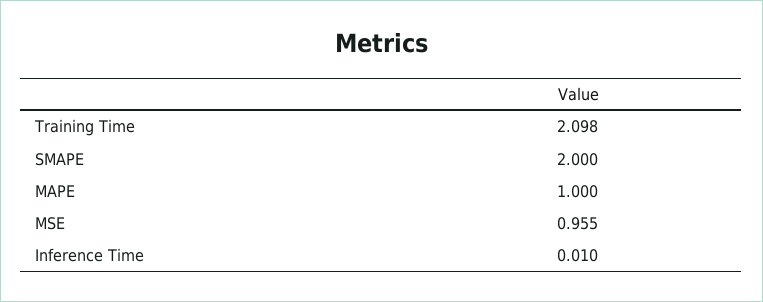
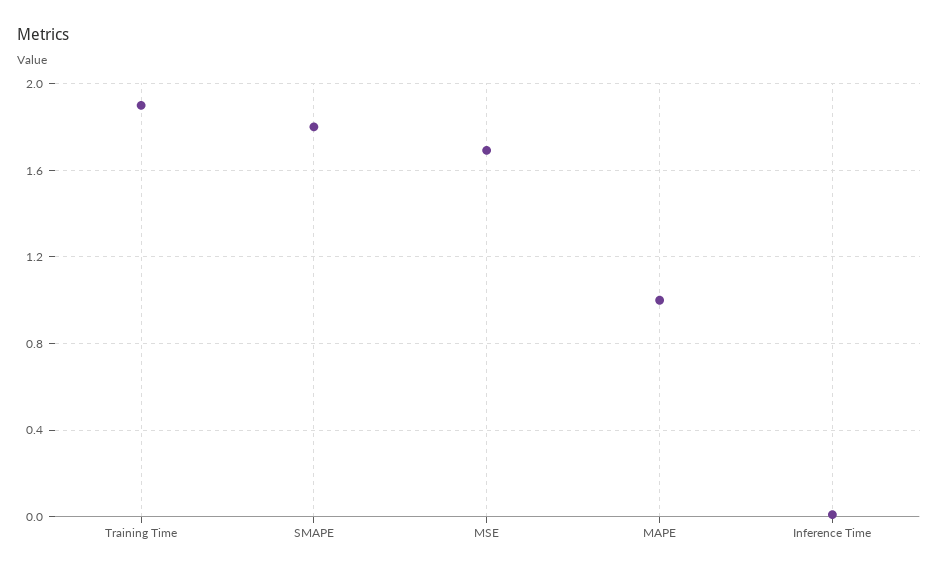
Training Time: 2.098 -> 1.9
SMAPE: 2 -> 1.8
MSE: 0.955 -> 1.7

